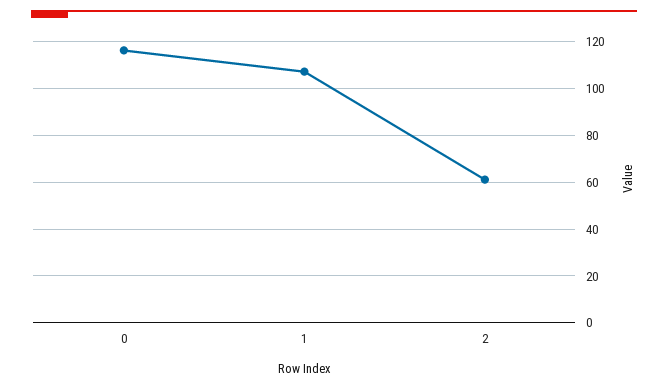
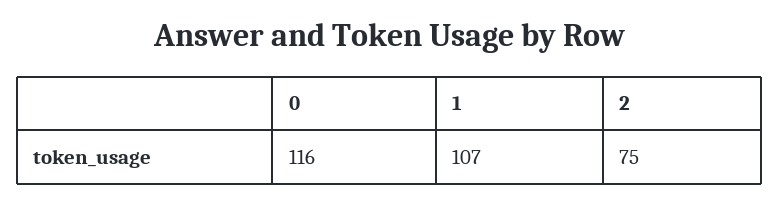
2: 60 -> 75

